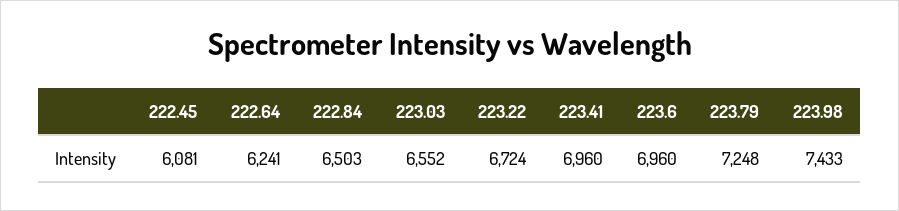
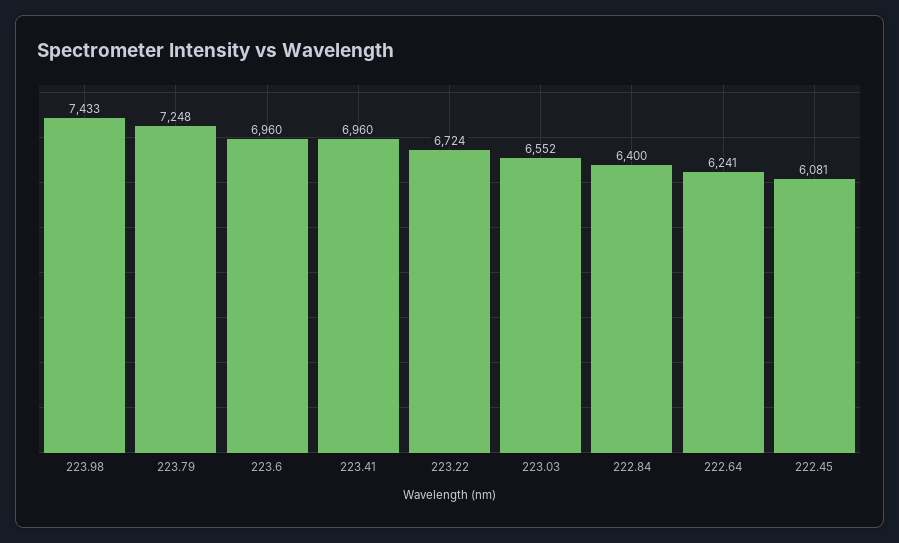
222.84: 6503 -> 6400

